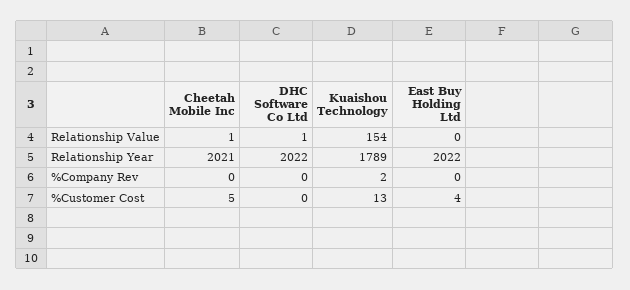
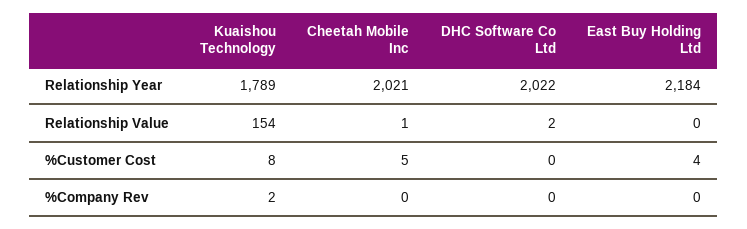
DHC Software Co Ltd, Relationship Value: 1 -> 2
East Buy Holding Ltd, Relationship Year: 2022 -> 2184
Kuaishou Technology, %Customer Cost: 13 -> 8

